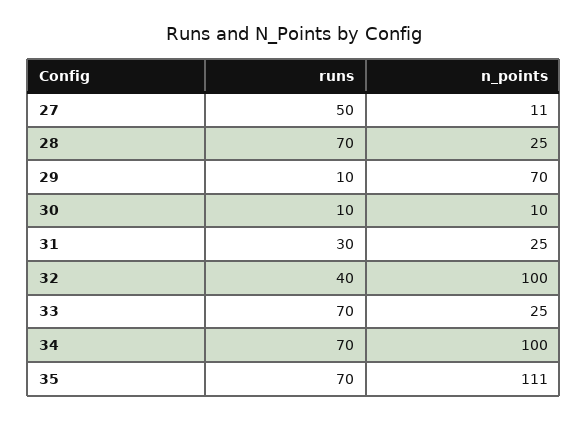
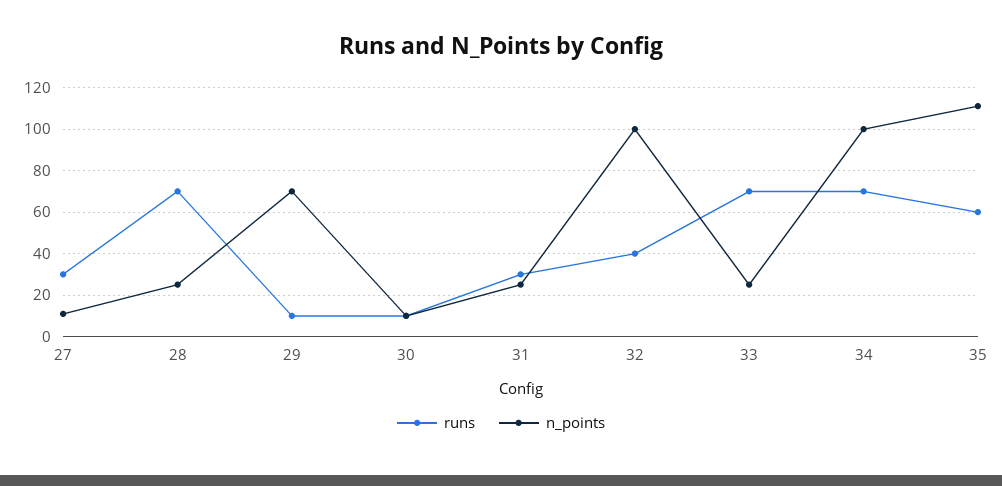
runs, 27: 50 -> 30
runs, 35: 70 -> 60

